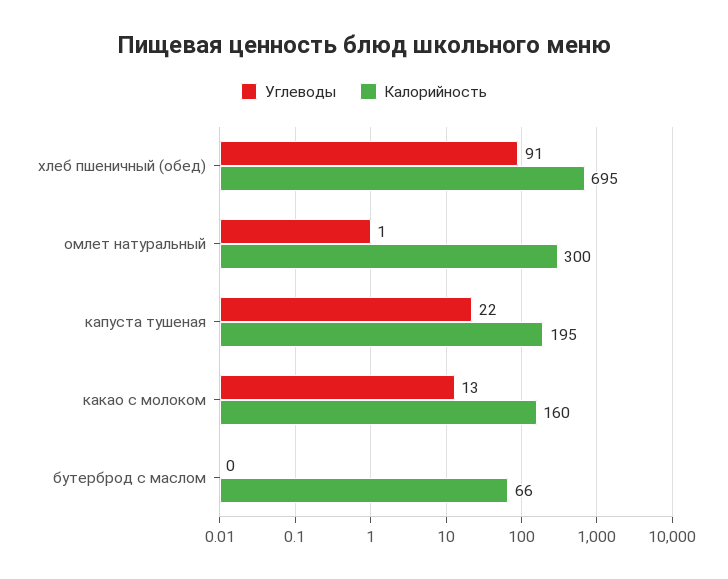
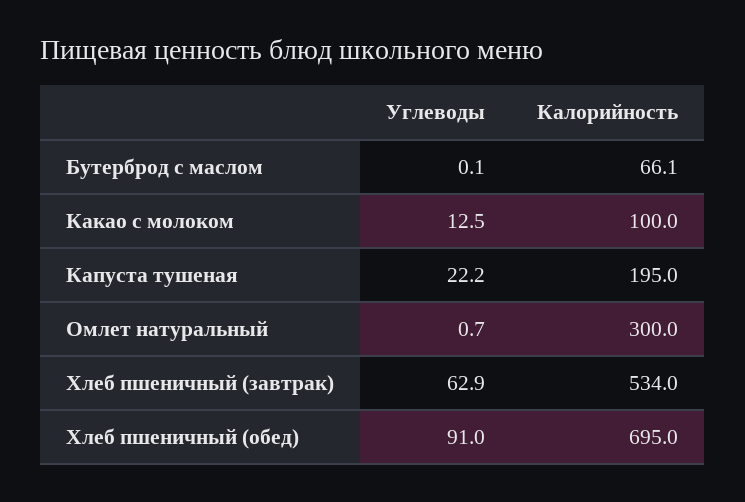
Калорийность, какао с молоком: 160 -> 100
Углеводы, Хлеб пшеничный (завтрак): none -> 62.9
Калорийность, Хлеб пшеничный (завтрак): none -> 534

